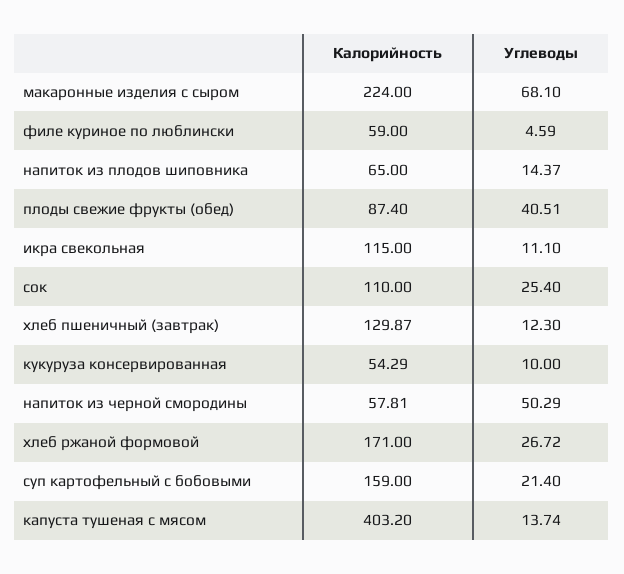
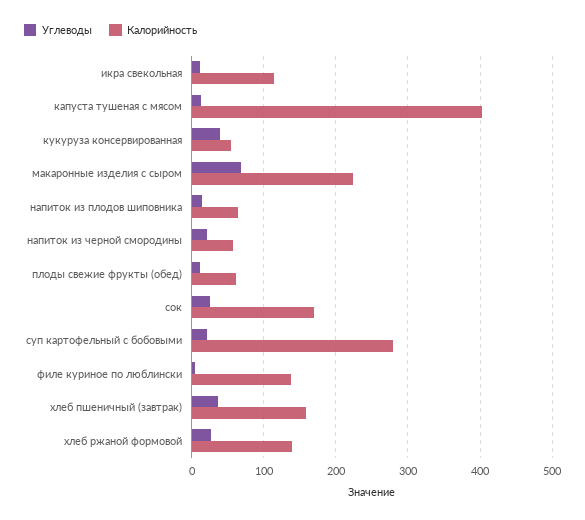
Калорийность, филе куриное по люблински: 59 -> 140
Калорийность, плоды свежие фрукты (обед): 87.4 -> 60
Углеводы, плоды свежие фрукты (обед): 40.51 -> 10
Калорийность, сок: 110 -> 170
Калорийность, хлеб пшеничный (завтрак): 129.87 -> 160
Углеводы, хлеб пшеничный (завтрак): 12.3 -> 40
Углеводы, кукуруза консервированная: 10 -> 40
Углеводы, напиток из черной смородины: 50.29 -> 20
Калорийность, хлеб ржаной формовой: 171 -> 140
Калорийность, суп картофельный с бобовыми: 159 -> 280

